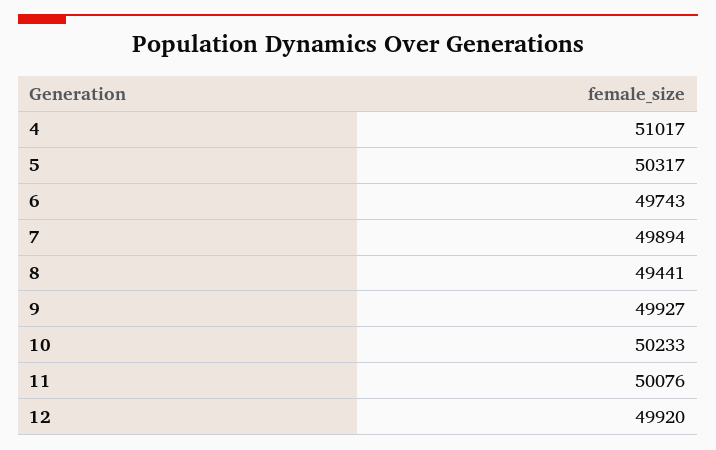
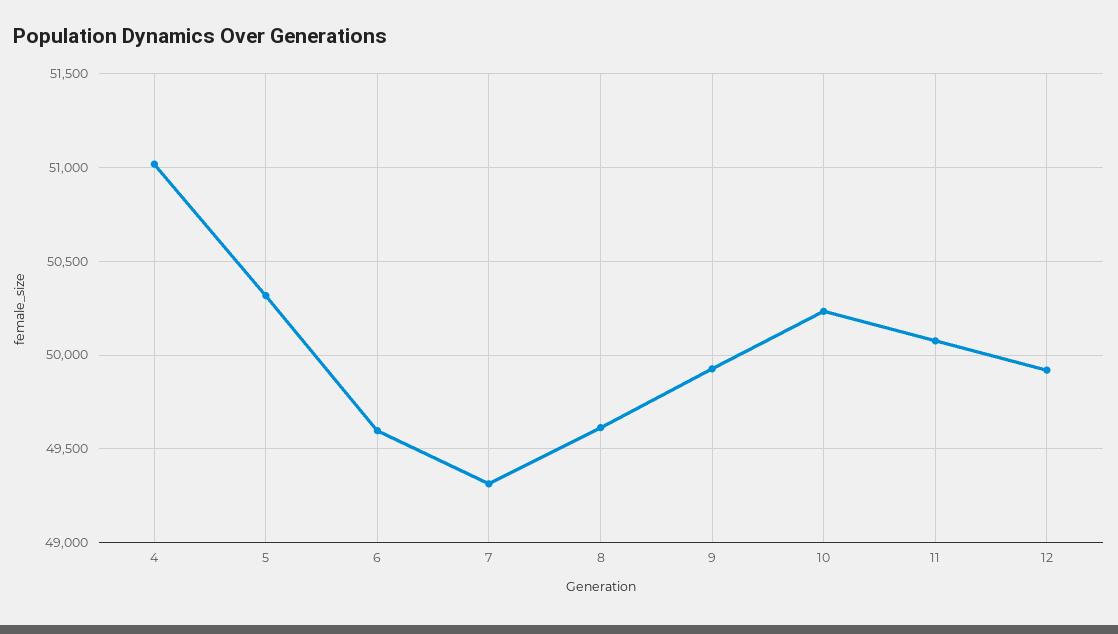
6: 49743 -> 49600
7: 49894 -> 49300
8: 49441 -> 49600

